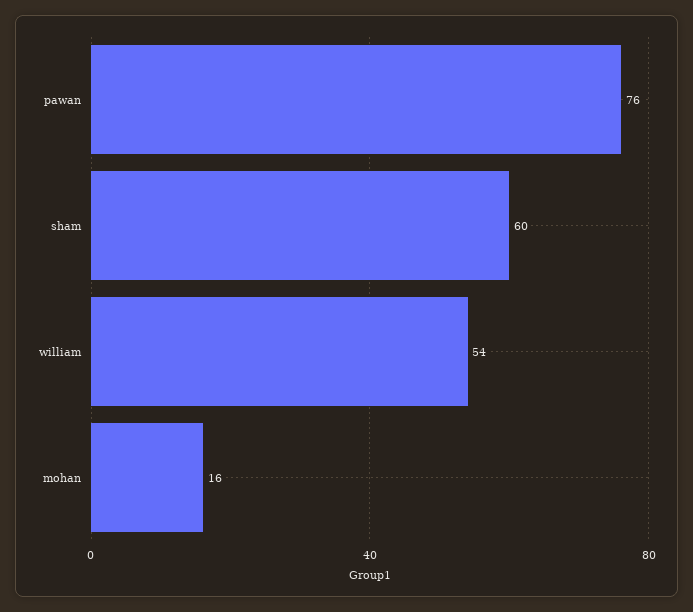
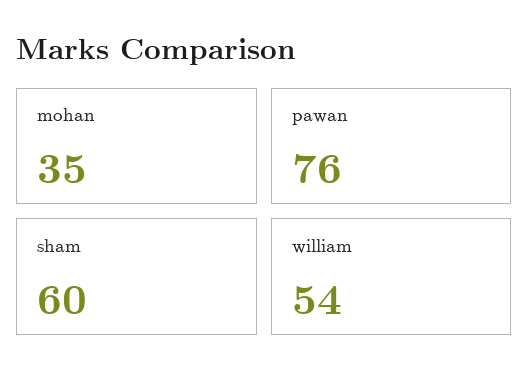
mohan: 16 -> 35

